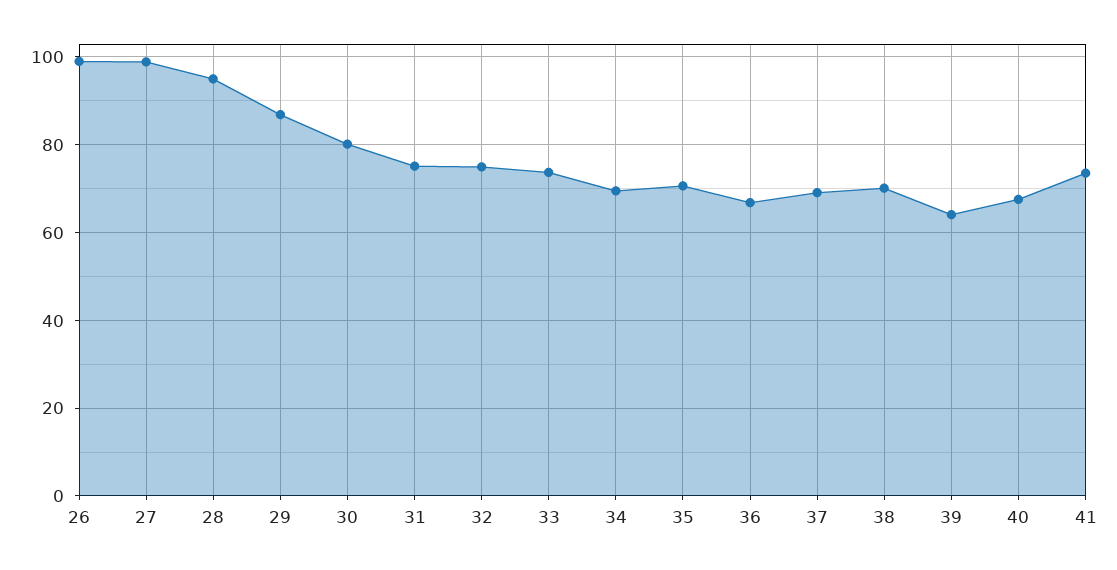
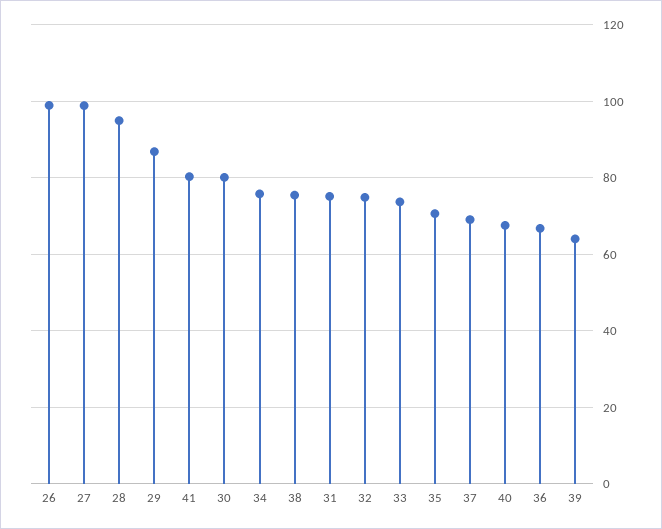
34: 70 -> 76
38: 70 -> 76
41: 74 -> 80

